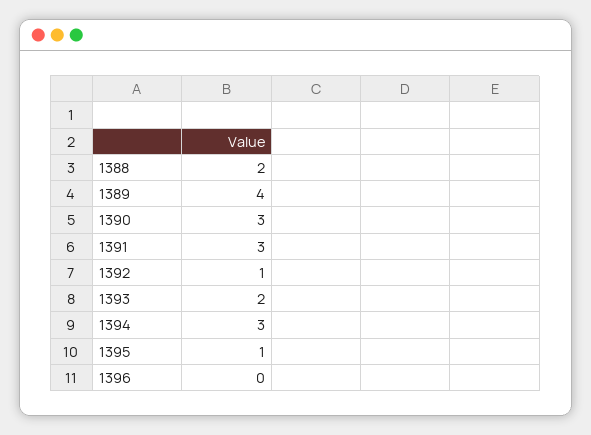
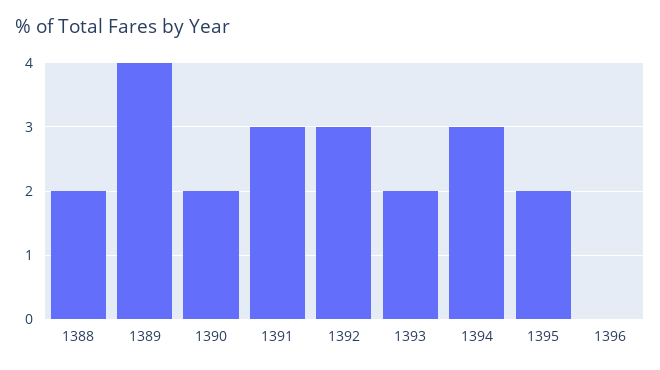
1390: 3 -> 2
1392: 1 -> 3
1395: 1 -> 2

